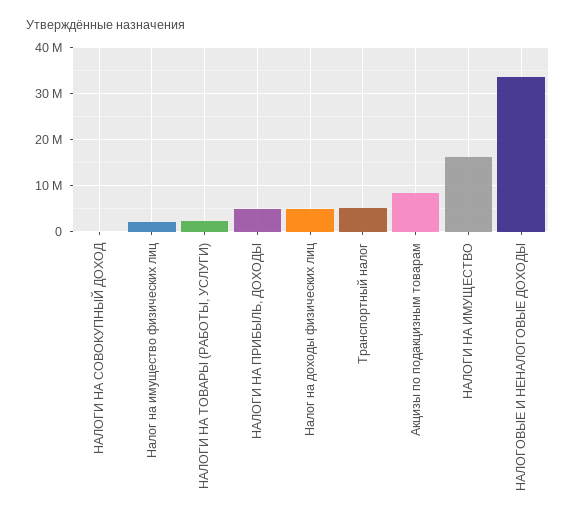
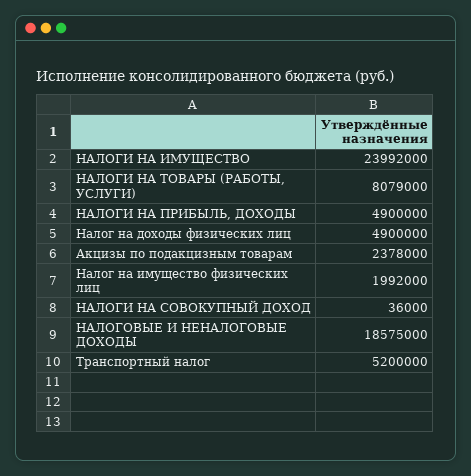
НАЛОГИ НА ТОВАРЫ (РАБОТЫ, УСЛУГИ): 2000000 -> 8079000
Акцизы по подакцизным товарам: 8000000 -> 2378000
НАЛОГИ НА ИМУЩЕСТВО: 16000000 -> 23992000
НАЛОГОВЫЕ И НЕНАЛОГОВЫЕ ДОХОДЫ: 34000000 -> 18575000

